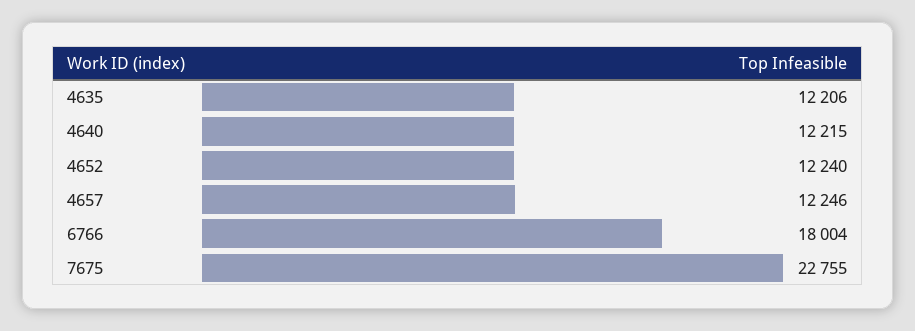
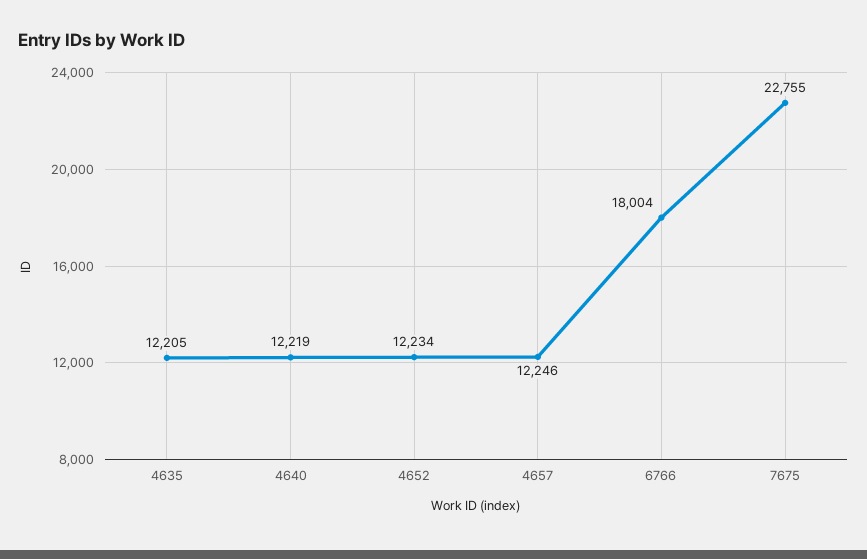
4635: 12206 -> 12205
4640: 12215 -> 12219
4652: 12240 -> 12234

